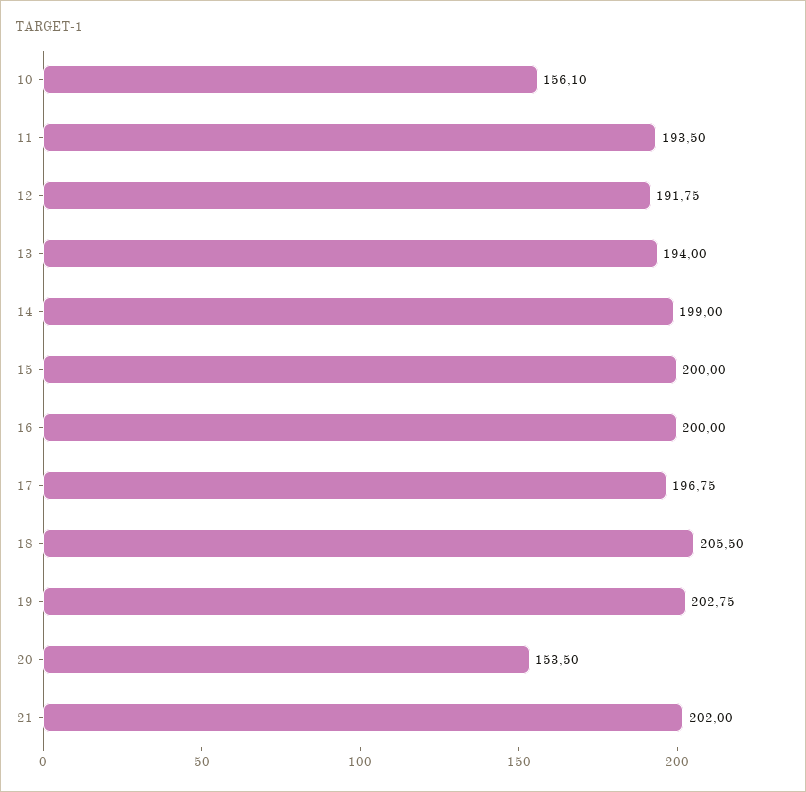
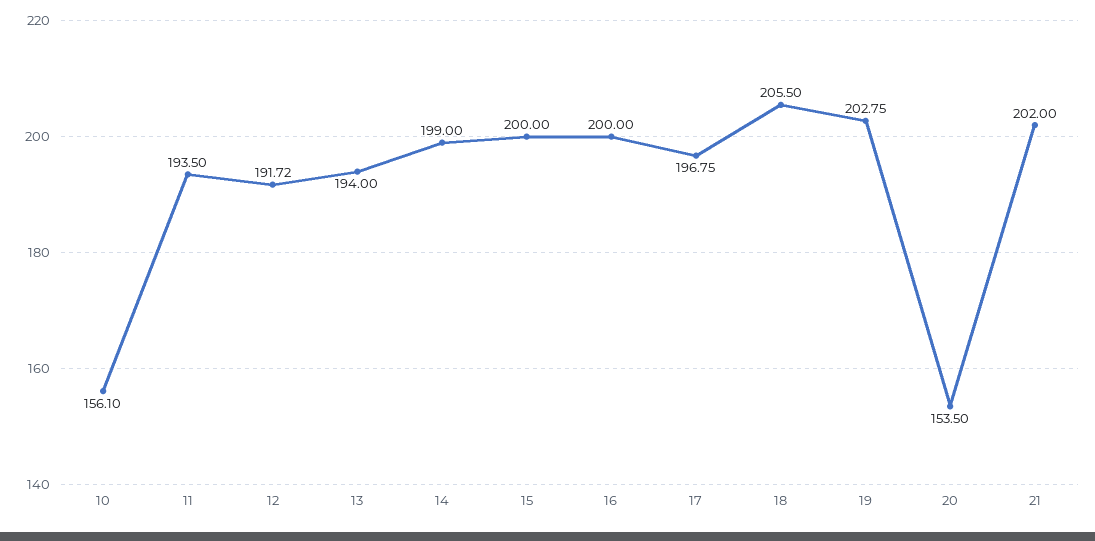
12: 191.75 -> 191.72

